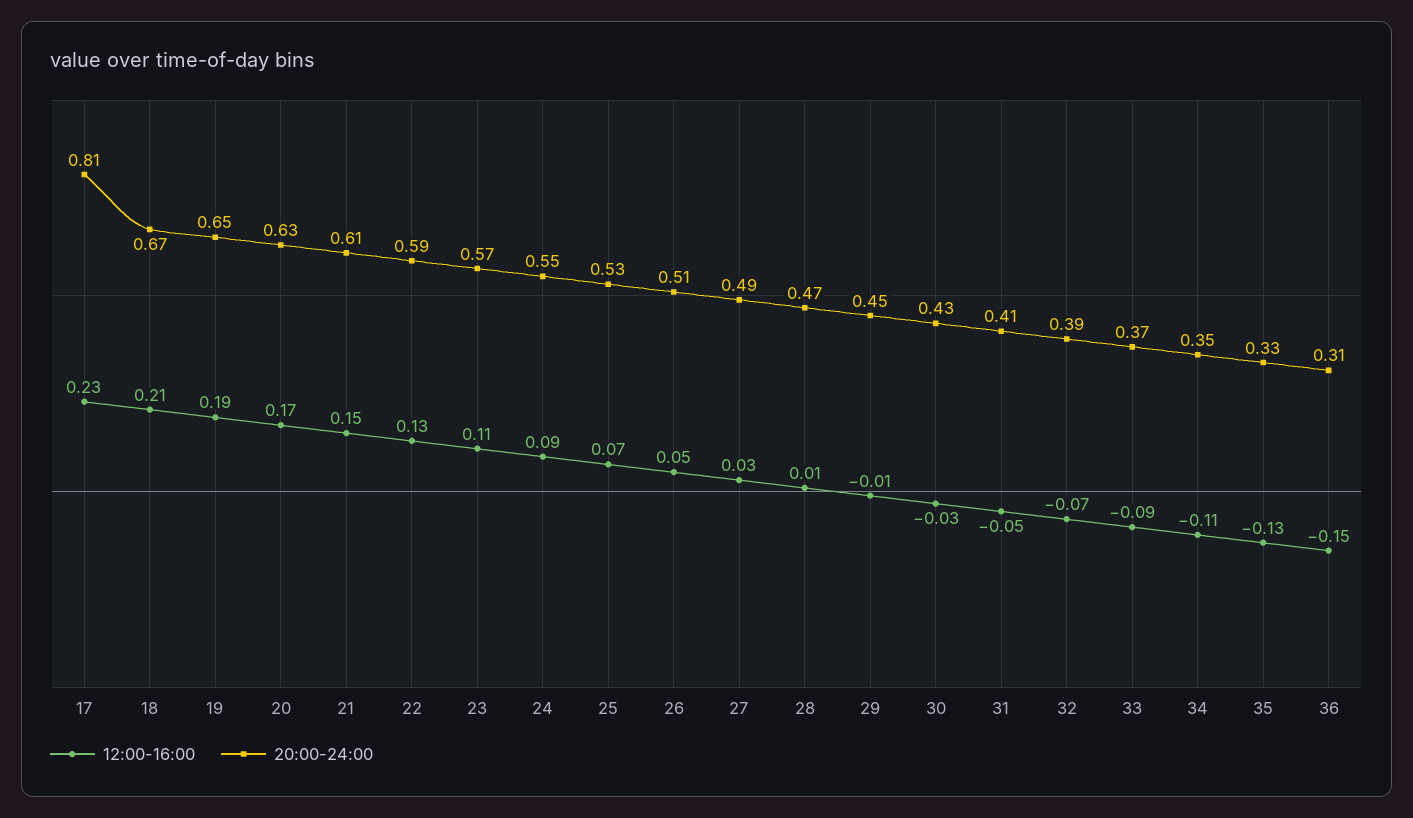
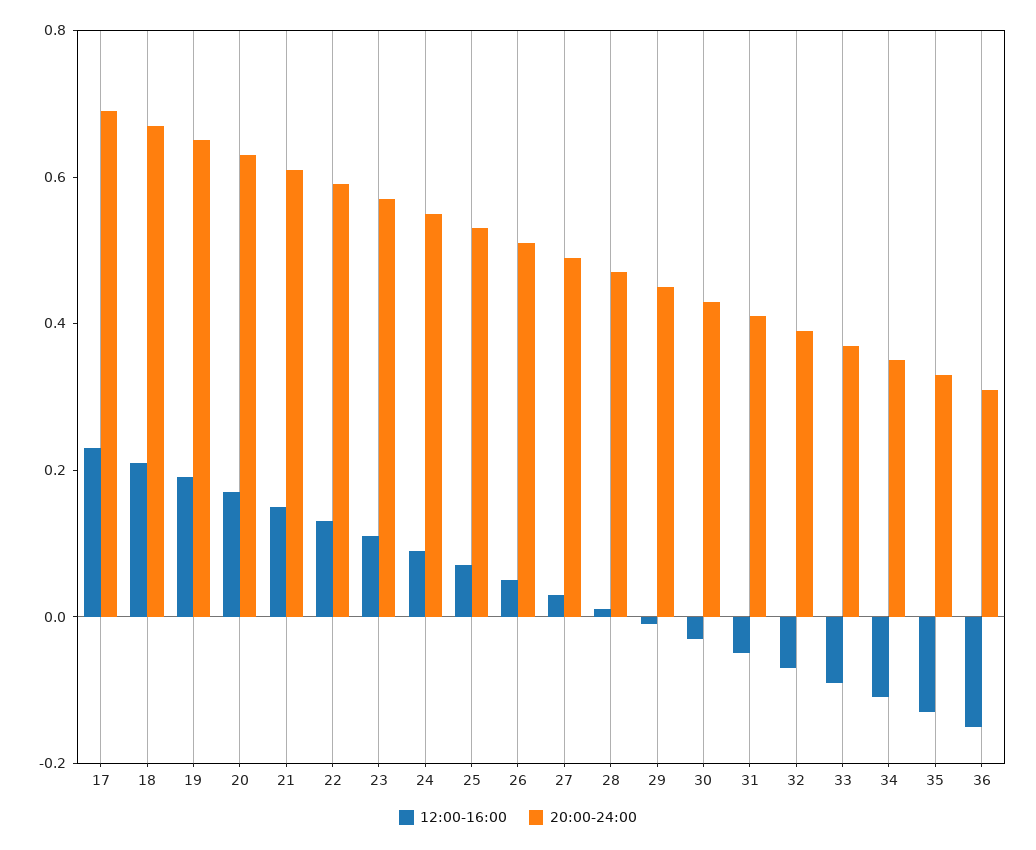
20:00-24:00, 17: 0.81 -> 0.7

